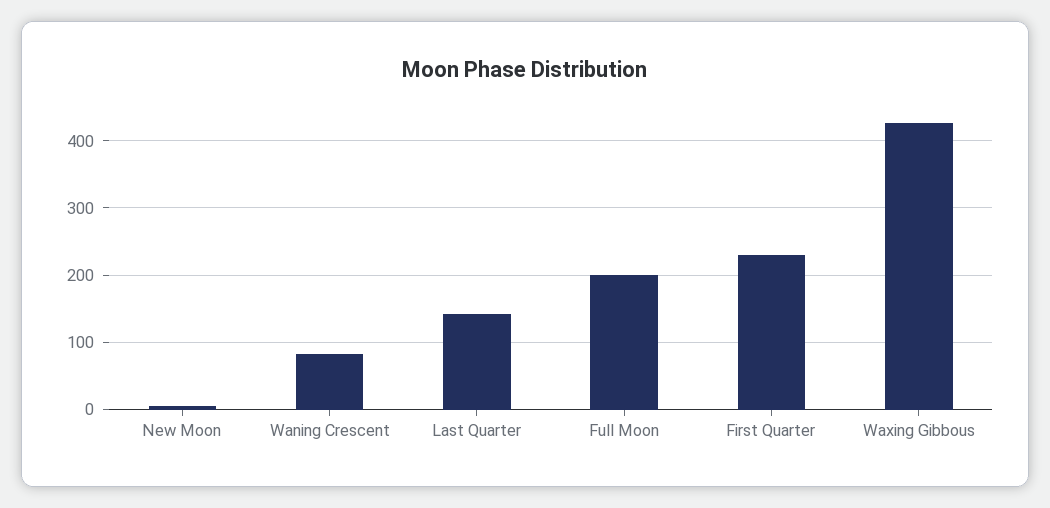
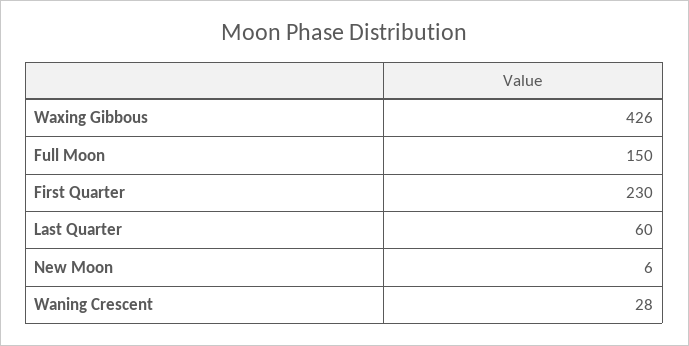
Waning Crescent: 80 -> 28
Last Quarter: 140 -> 60
Full Moon: 200 -> 150

